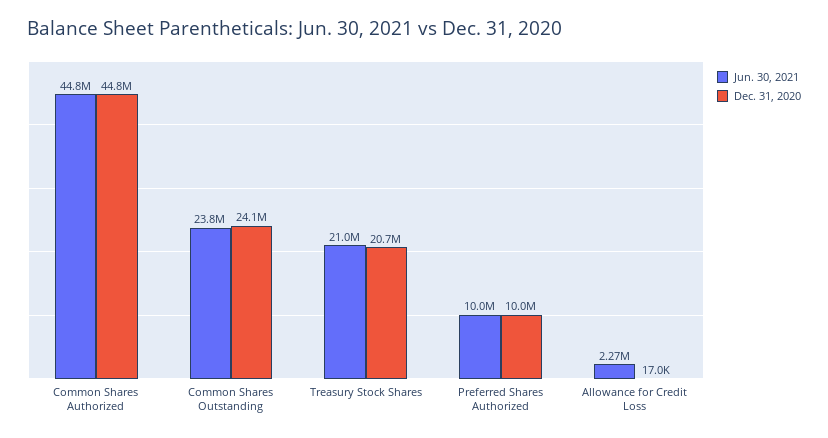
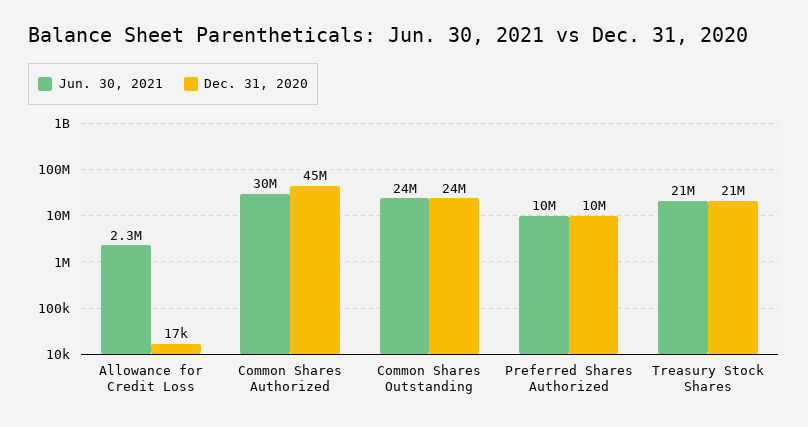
Jun. 30, 2021, Common Shares Authorized: 44800000 -> 30000000

